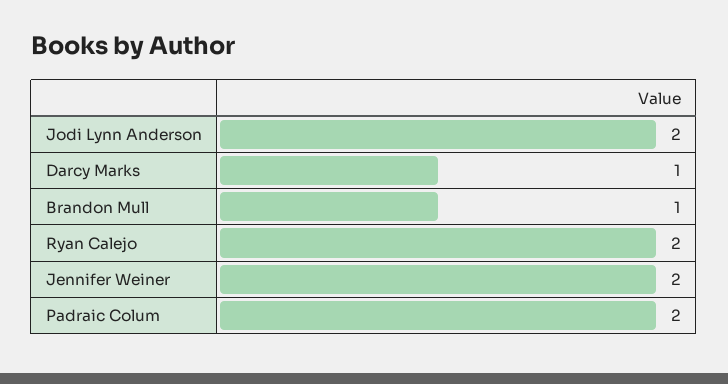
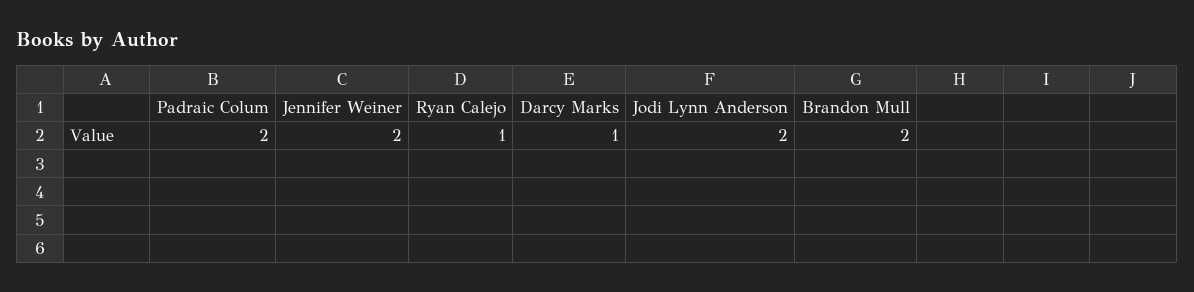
Brandon Mull: 1 -> 2
Ryan Calejo: 2 -> 1

